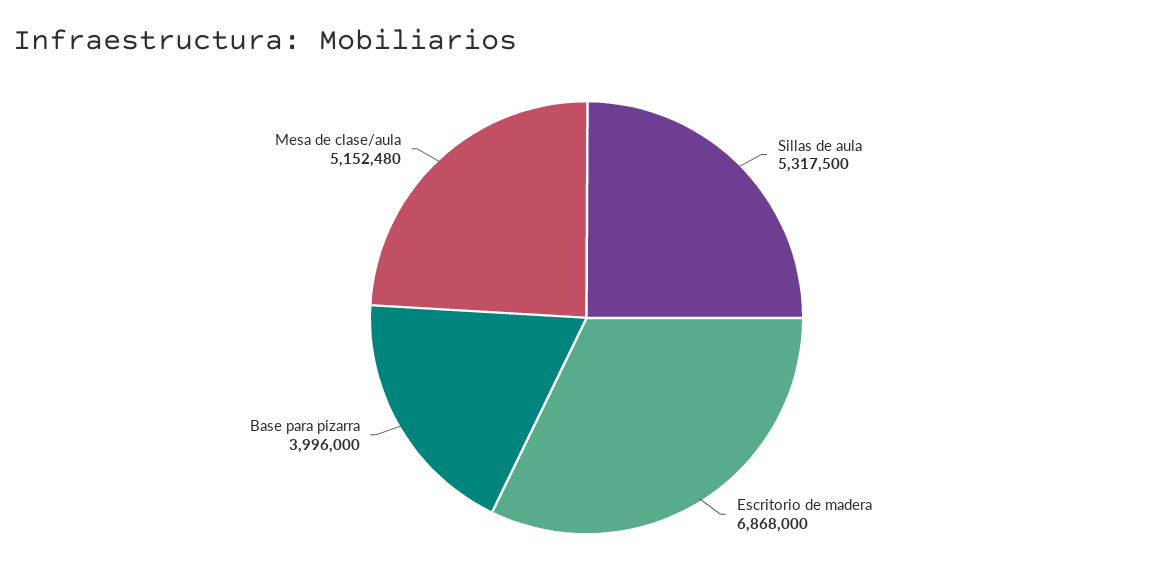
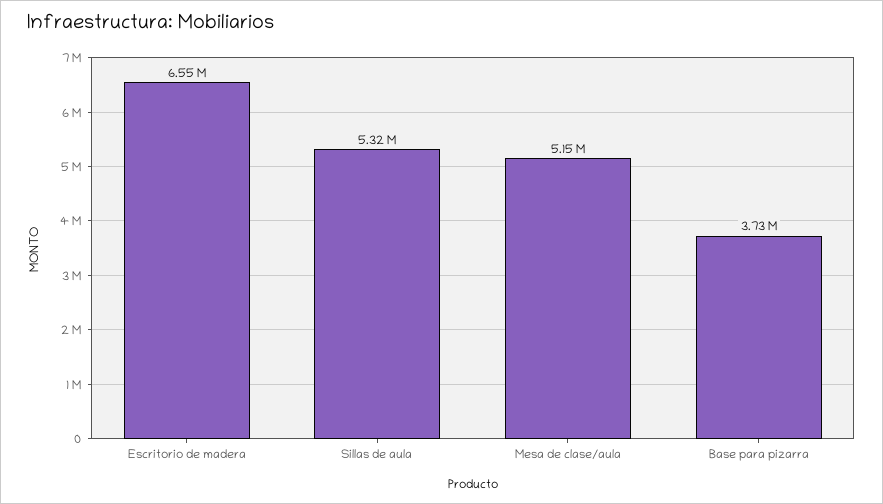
Escritorio de madera: 6868000 -> 6550000
Base para pizarra: 3996000 -> 3730000

